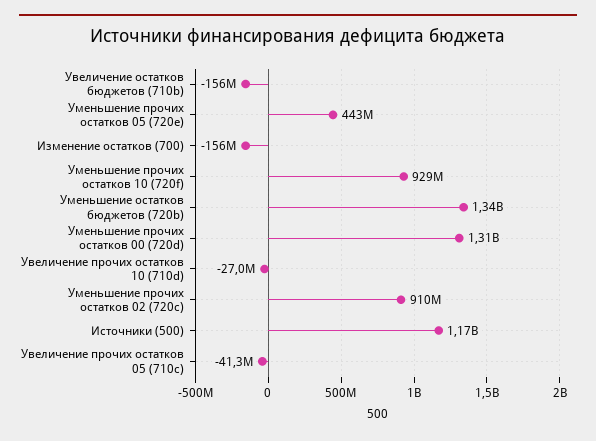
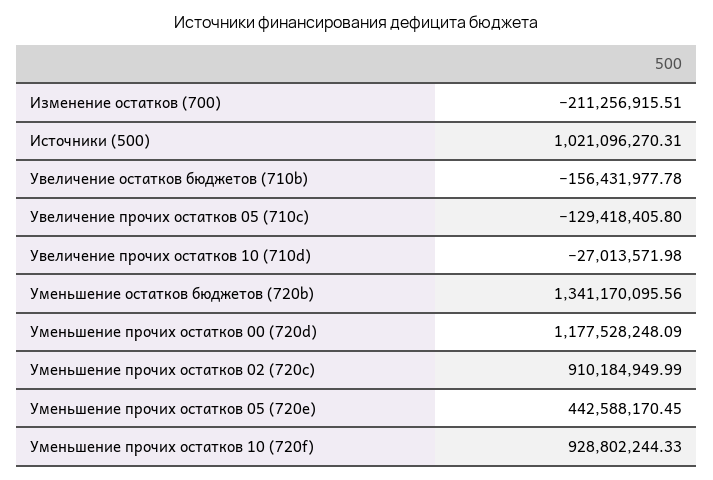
Изменение остатков (700): -156000000 -> -211256915.51
Уменьшение прочих остатков 00 (720d): 1310000000 -> 1177528248.09
Источники (500): 1170000000 -> 1021096270.31
Увеличение прочих остатков 05 (710c): -41300000 -> -129418405.8

